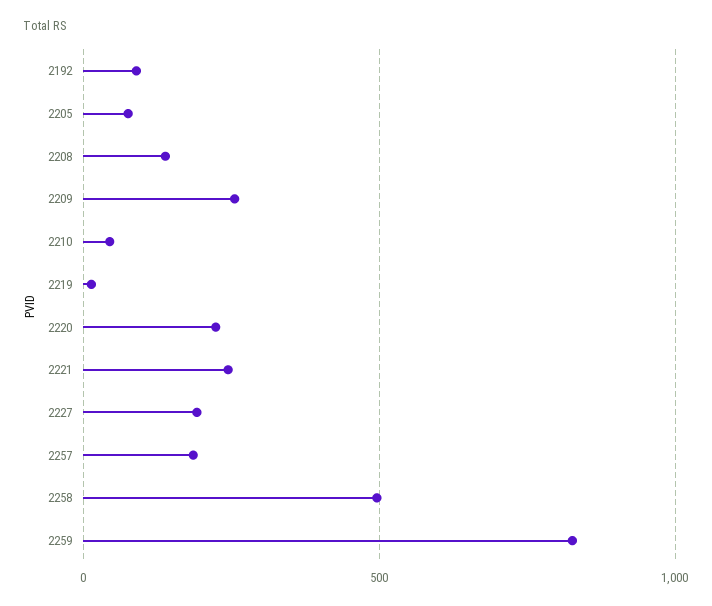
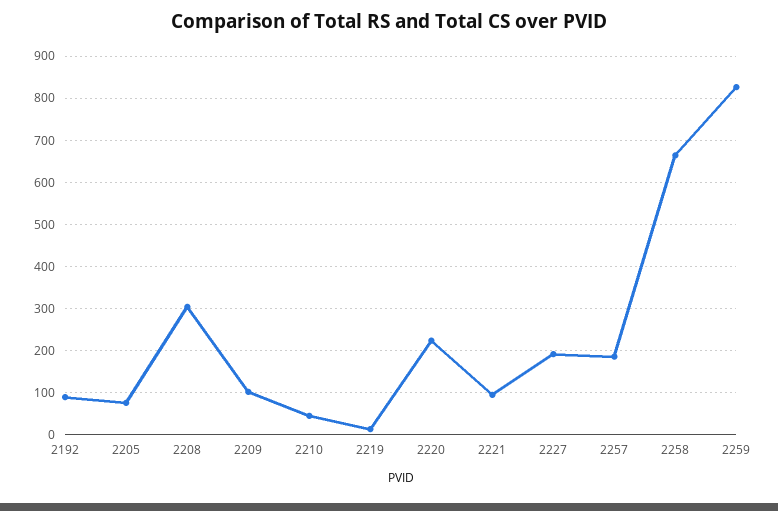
2208: 150 -> 300
2209: 250 -> 100
2221: 250 -> 100
2258: 500 -> 660

